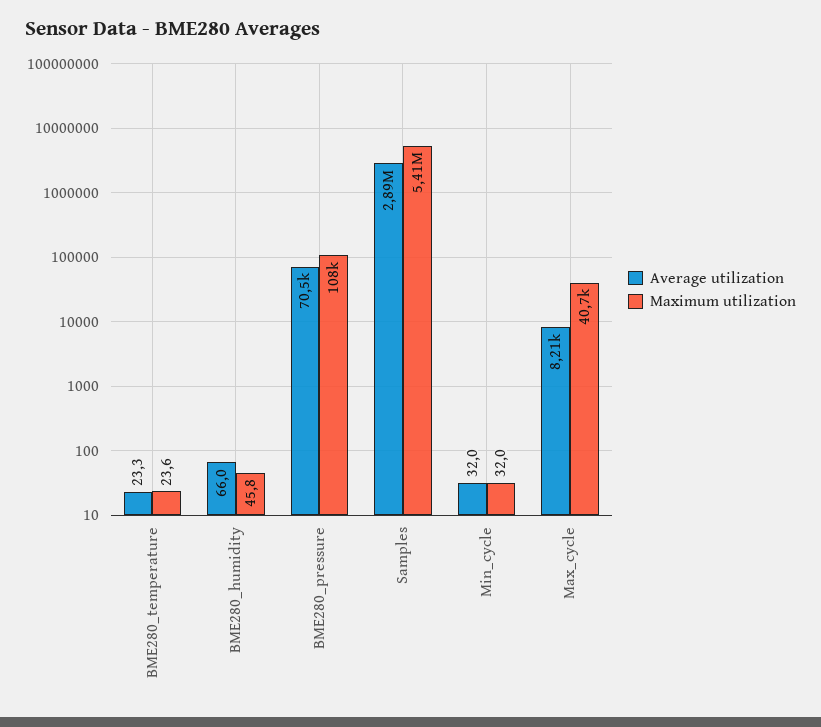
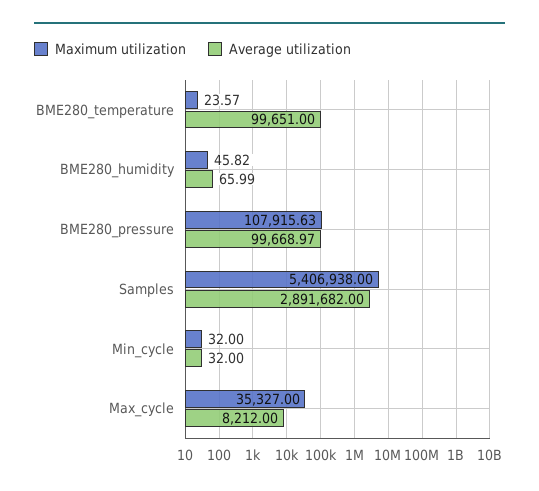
Average utilization, BME280_temperature: 23.3 -> 99651
Average utilization, BME280_pressure: 70500 -> 99668.97
Maximum utilization, Max_cycle: 40700 -> 35327

